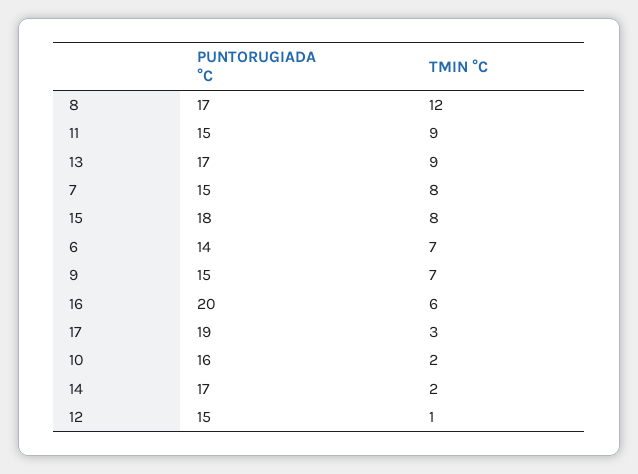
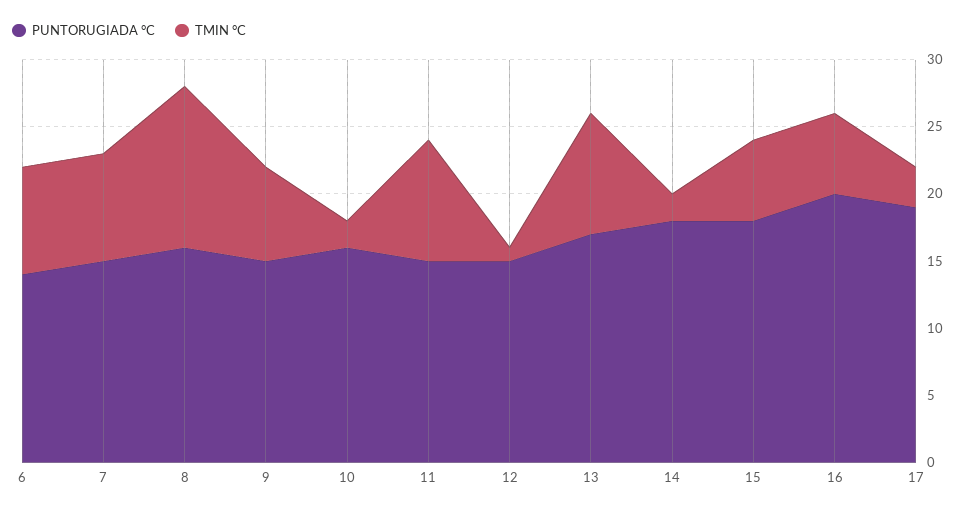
PUNTORUGIADA °C, 8: 17 -> 16
TMIN °C, 15: 8 -> 6
TMIN °C, 6: 7 -> 8
PUNTORUGIADA °C, 14: 17 -> 18

